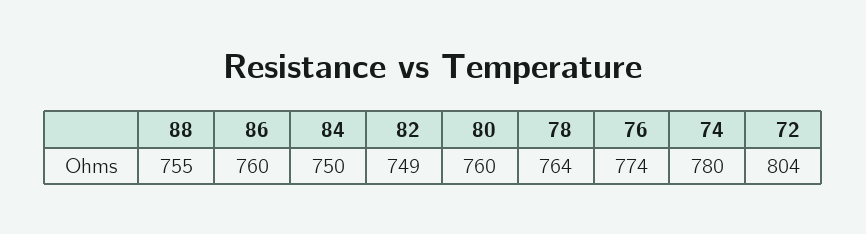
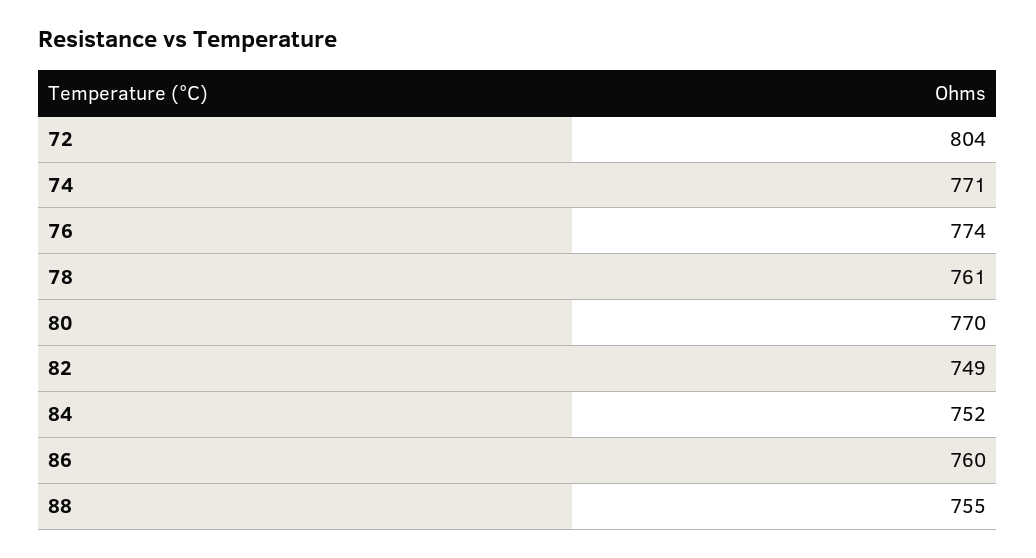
84: 750 -> 752
80: 760 -> 770
78: 764 -> 761
74: 780 -> 771

